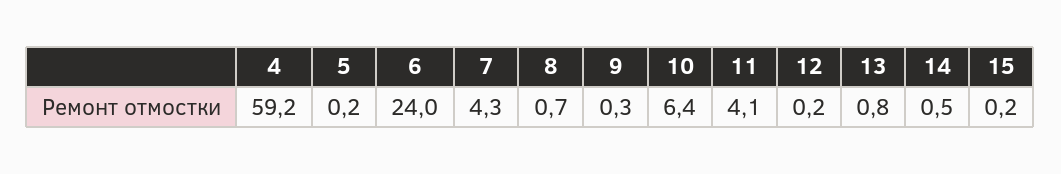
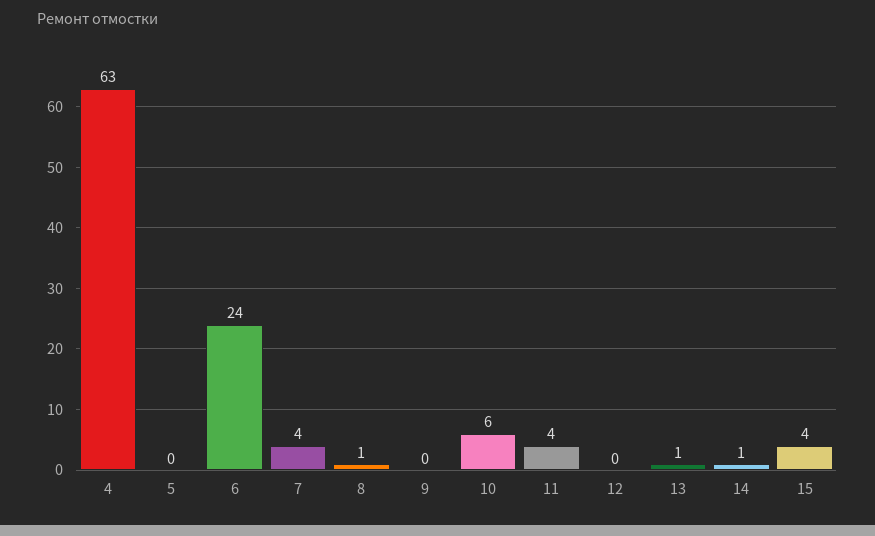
4: 59.2 -> 63
15: 0.2 -> 4

